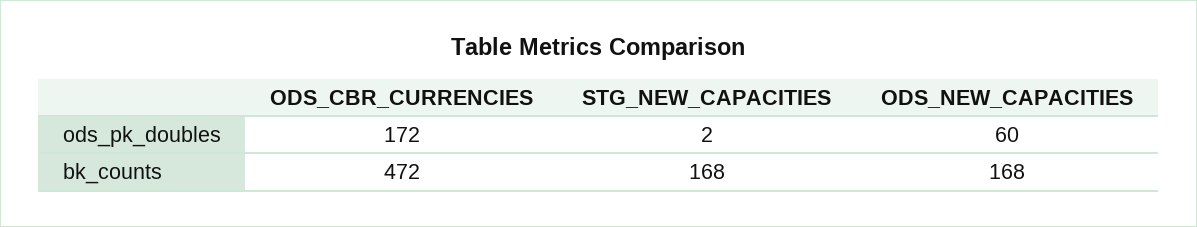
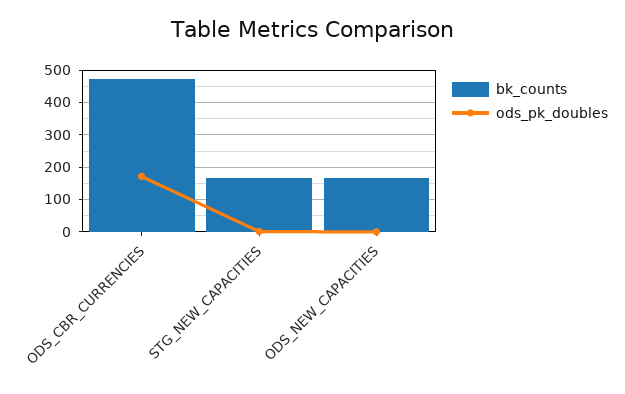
ods_pk_doubles, ODS_NEW_CAPACITIES: 60 -> 0

